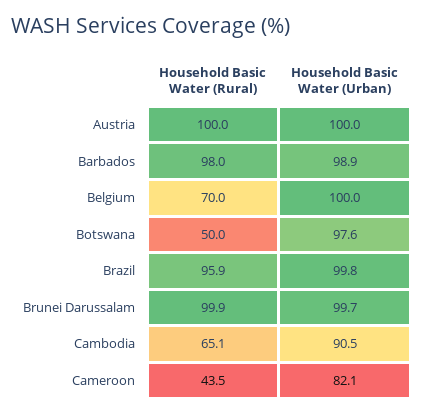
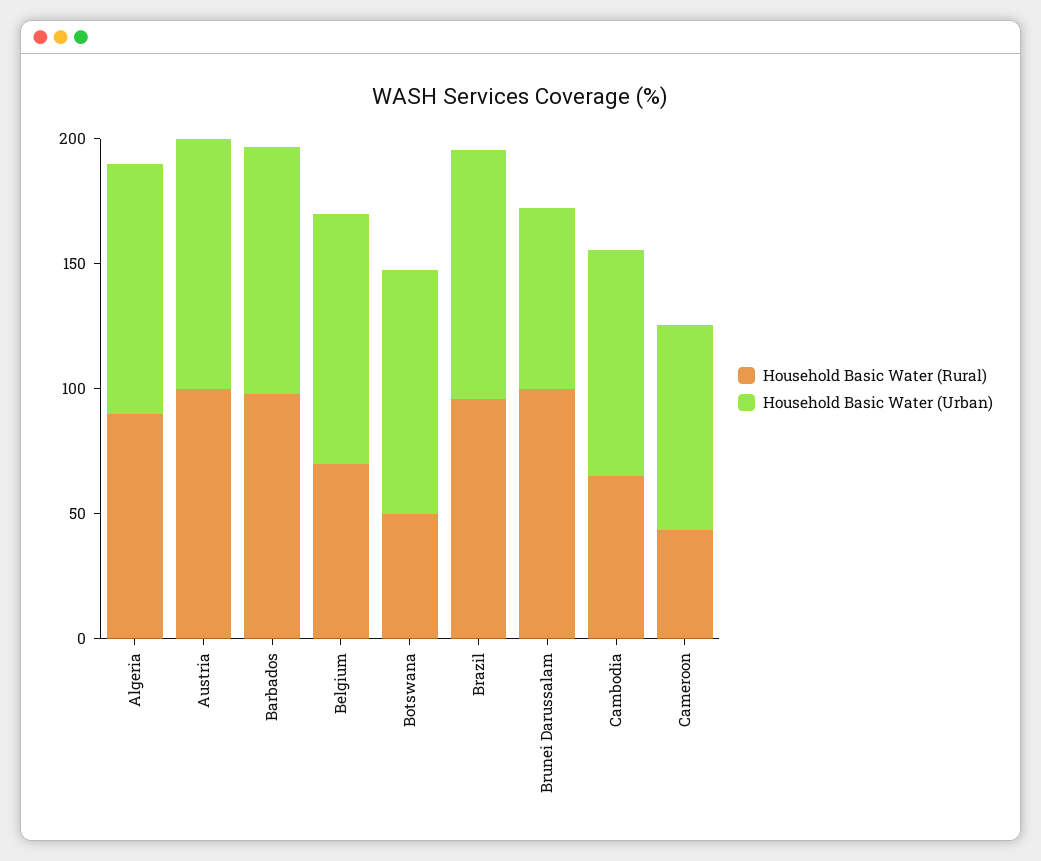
Household Basic Water (Urban), Brunei Darussalam: 99.7 -> 70
Household Basic Water (Rural), Algeria: none -> 90
Household Basic Water (Urban), Algeria: none -> 100

